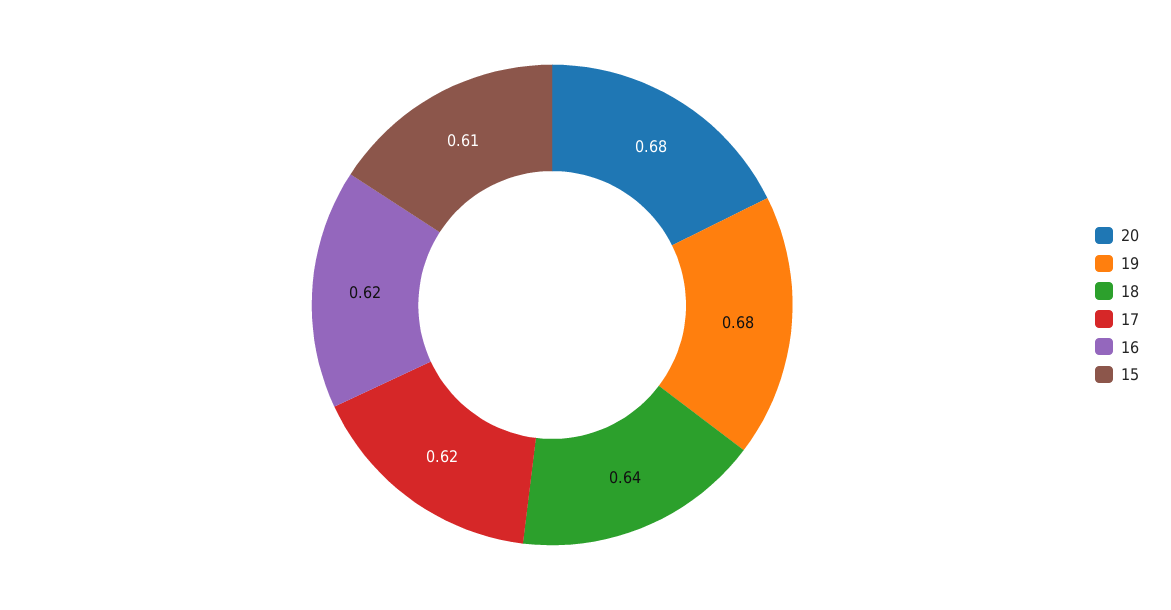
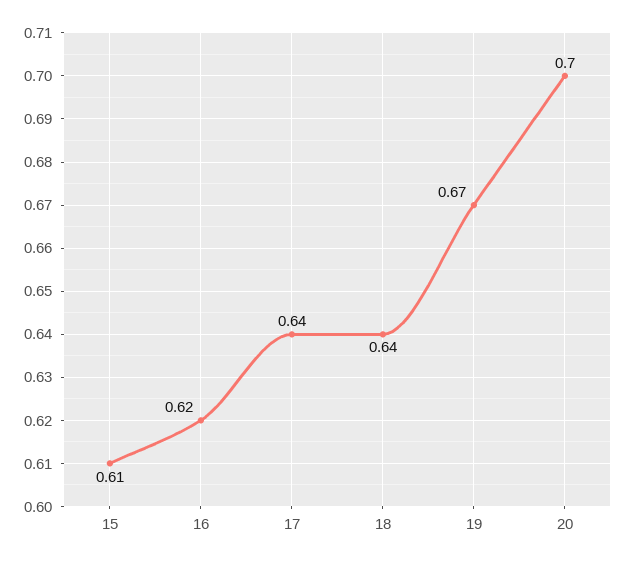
20: 0.68 -> 0.7
19: 0.68 -> 0.67
17: 0.62 -> 0.64

